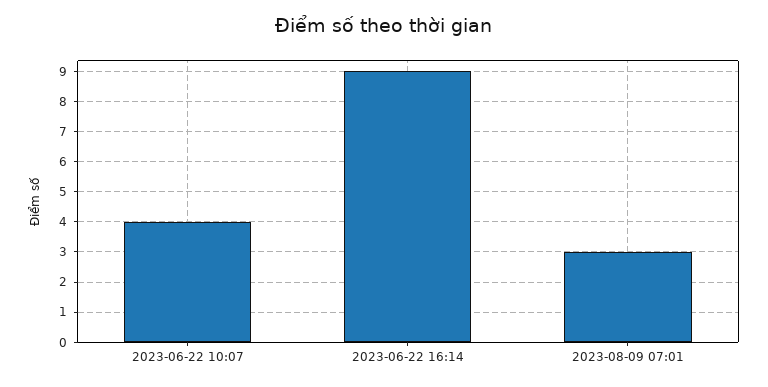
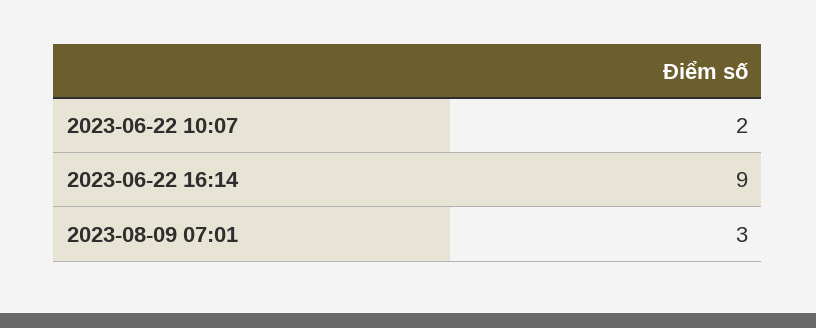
2023-06-22 10:07: 4 -> 2

